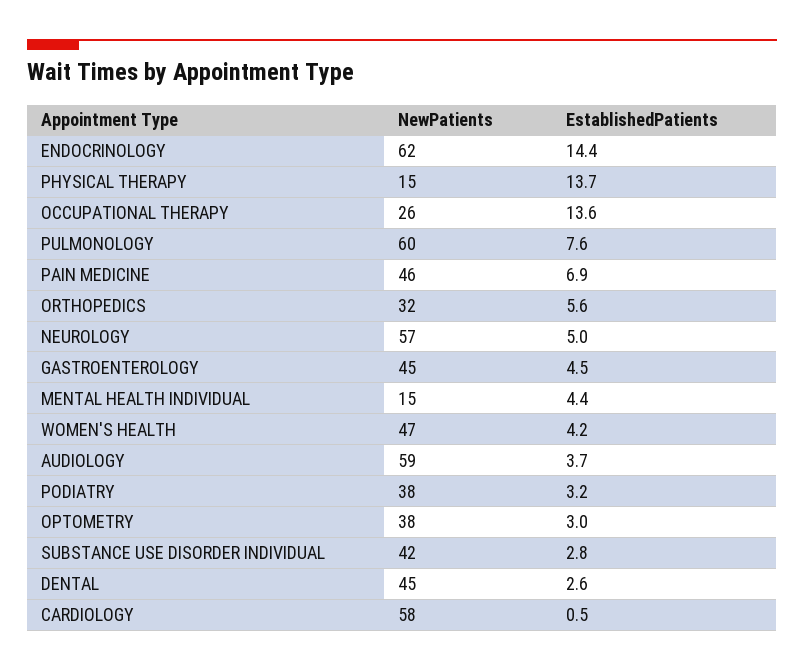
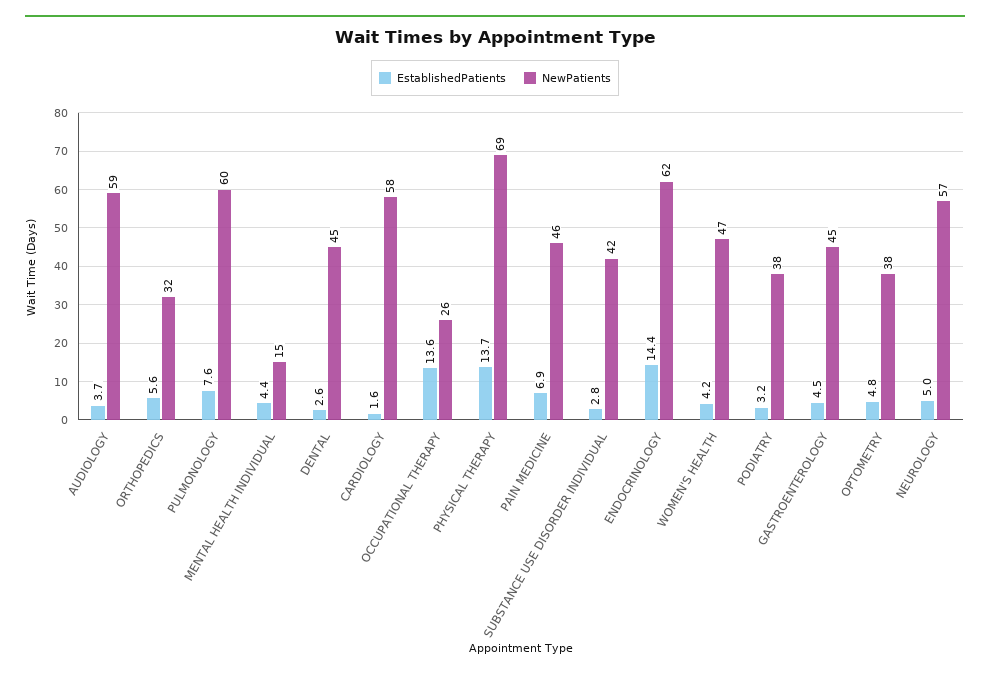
NewPatients, PHYSICAL THERAPY: 15 -> 69
EstablishedPatients, OPTOMETRY: 3 -> 4.8
EstablishedPatients, CARDIOLOGY: 0.5 -> 1.6

